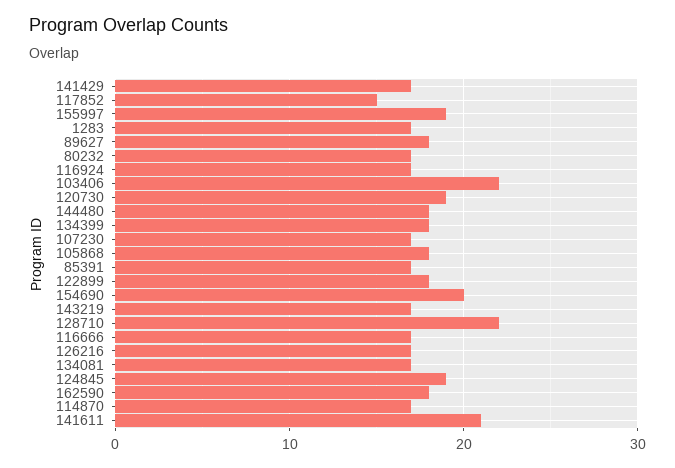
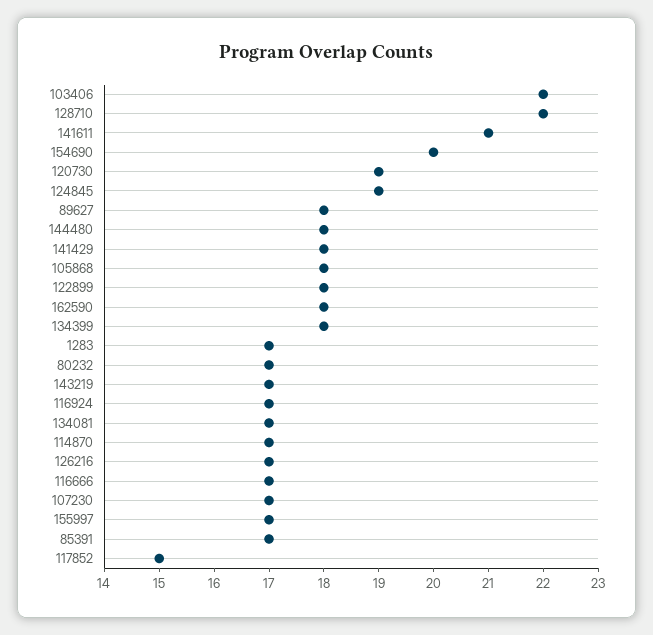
141429: 17 -> 18
155997: 19 -> 17

